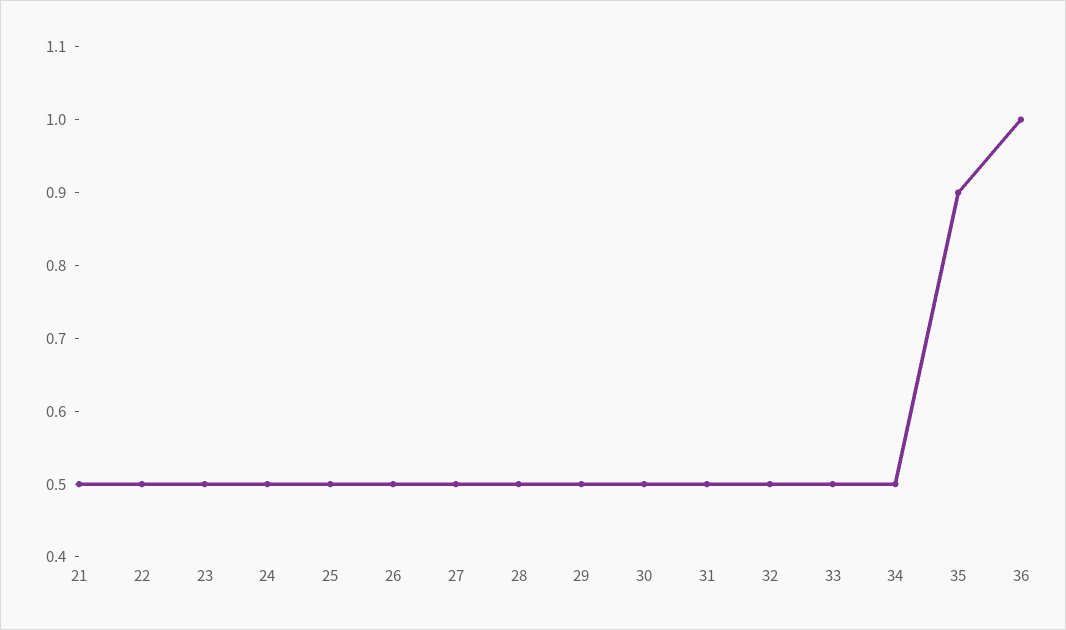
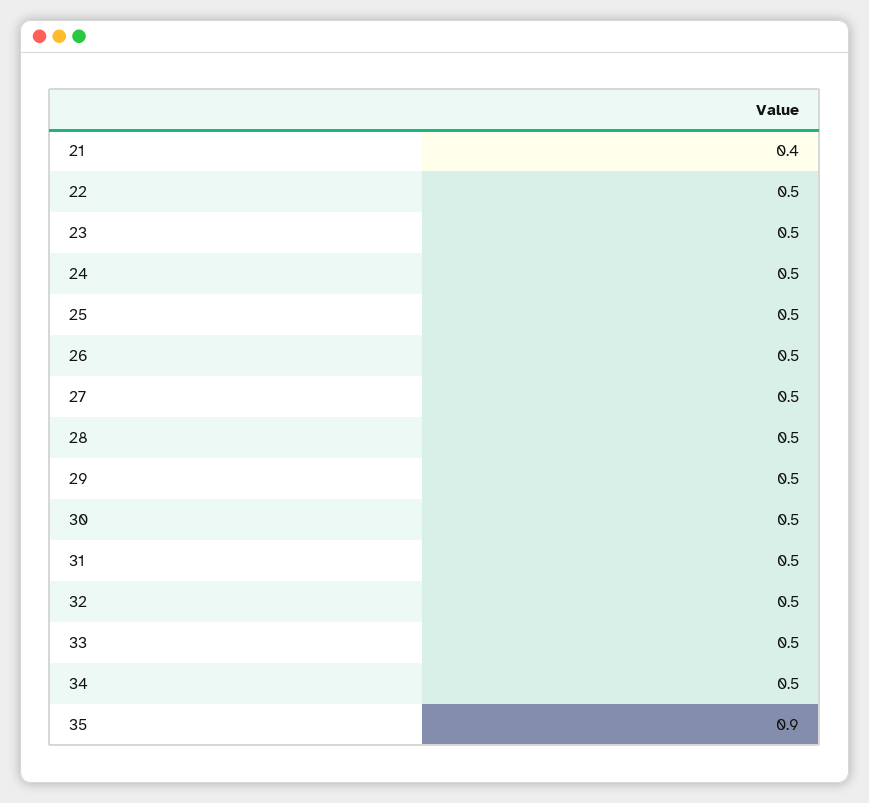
21: 0.5 -> 0.4
36: 1 -> none

